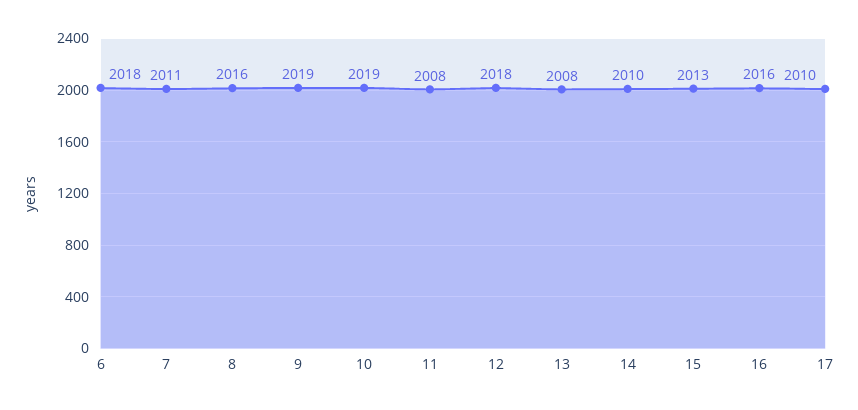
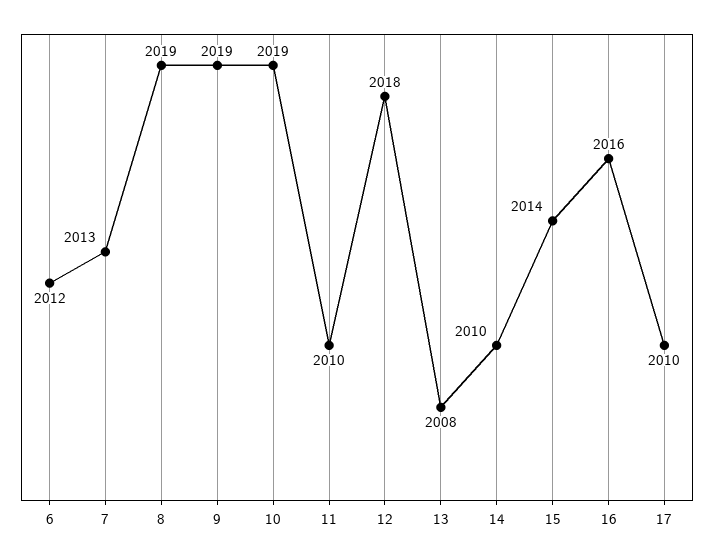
6: 2018 -> 2012
7: 2011 -> 2013
8: 2016 -> 2019
11: 2008 -> 2010
15: 2013 -> 2014

